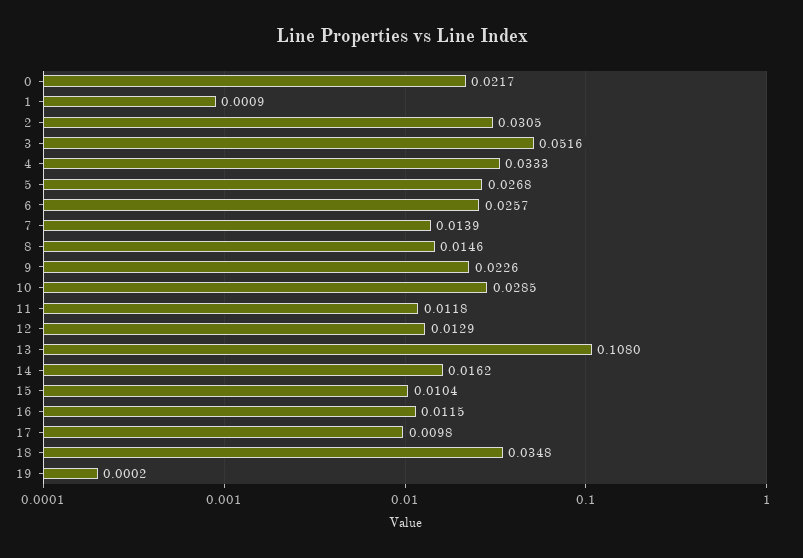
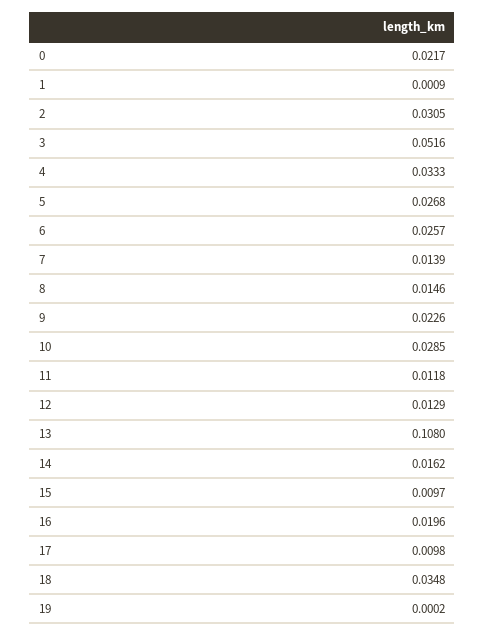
15: 0.0104 -> 0.0097
16: 0.0115 -> 0.0196

